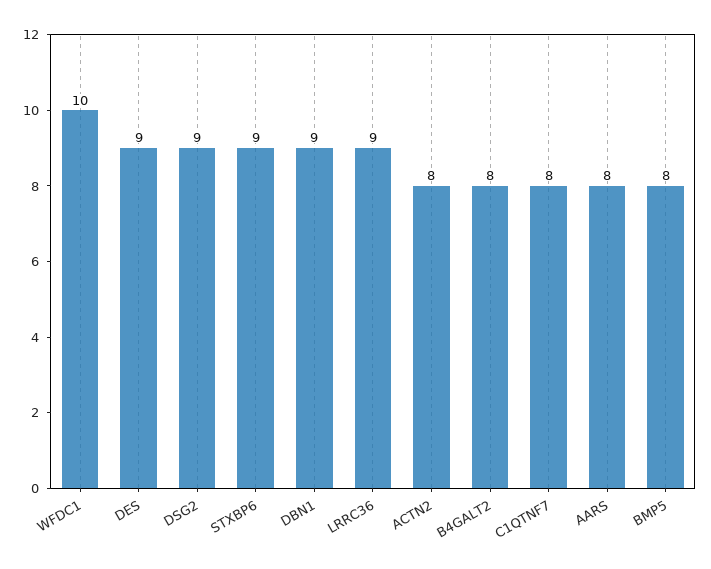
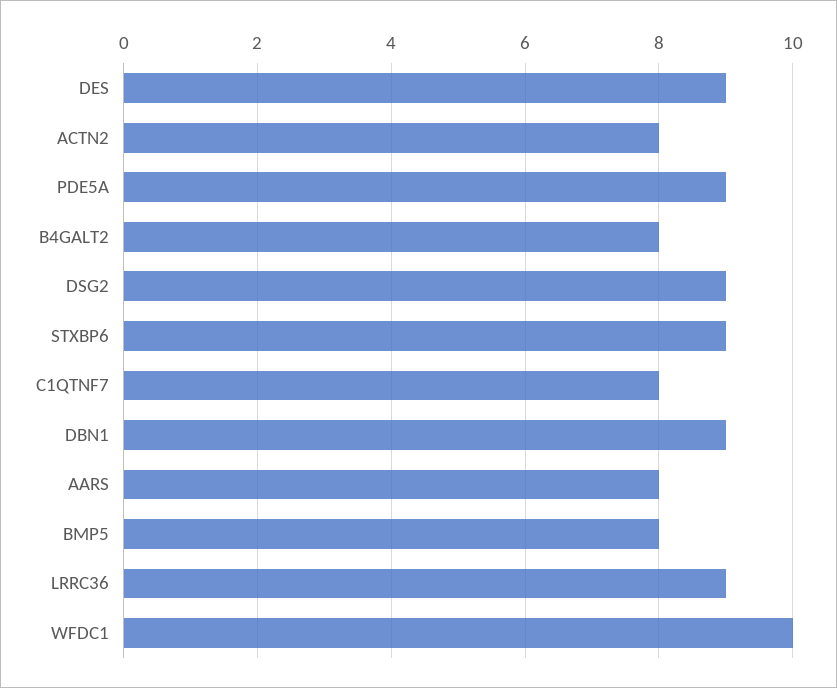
PDE5A: none -> 9

